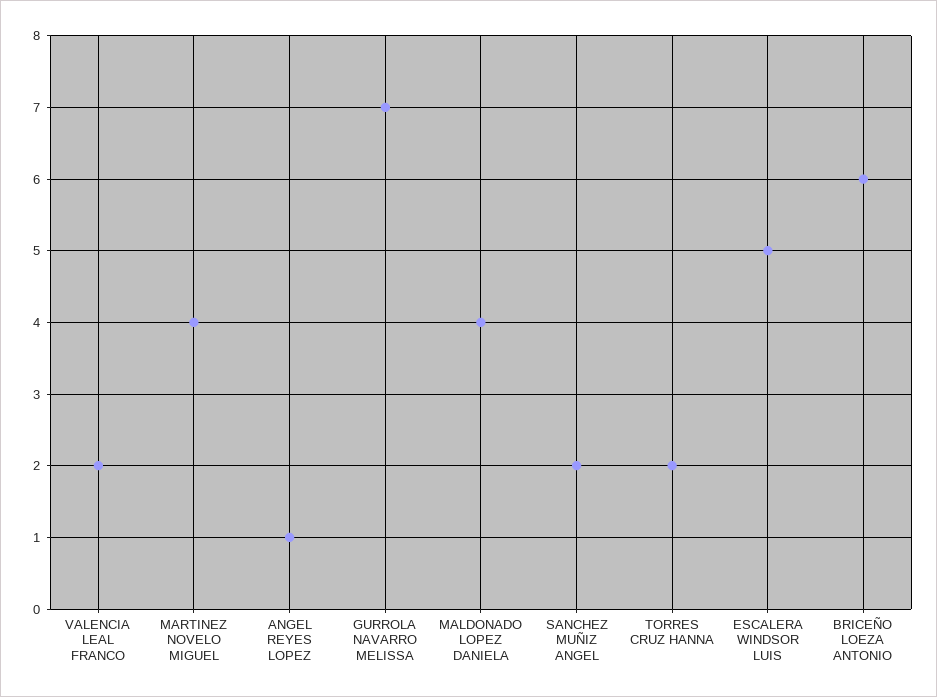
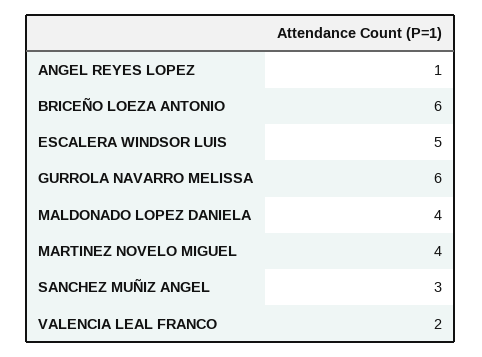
GURROLA NAVARRO MELISSA: 7 -> 6
SANCHEZ MUÑIZ ANGEL: 2 -> 3
TORRES CRUZ HANNA: 2 -> none

